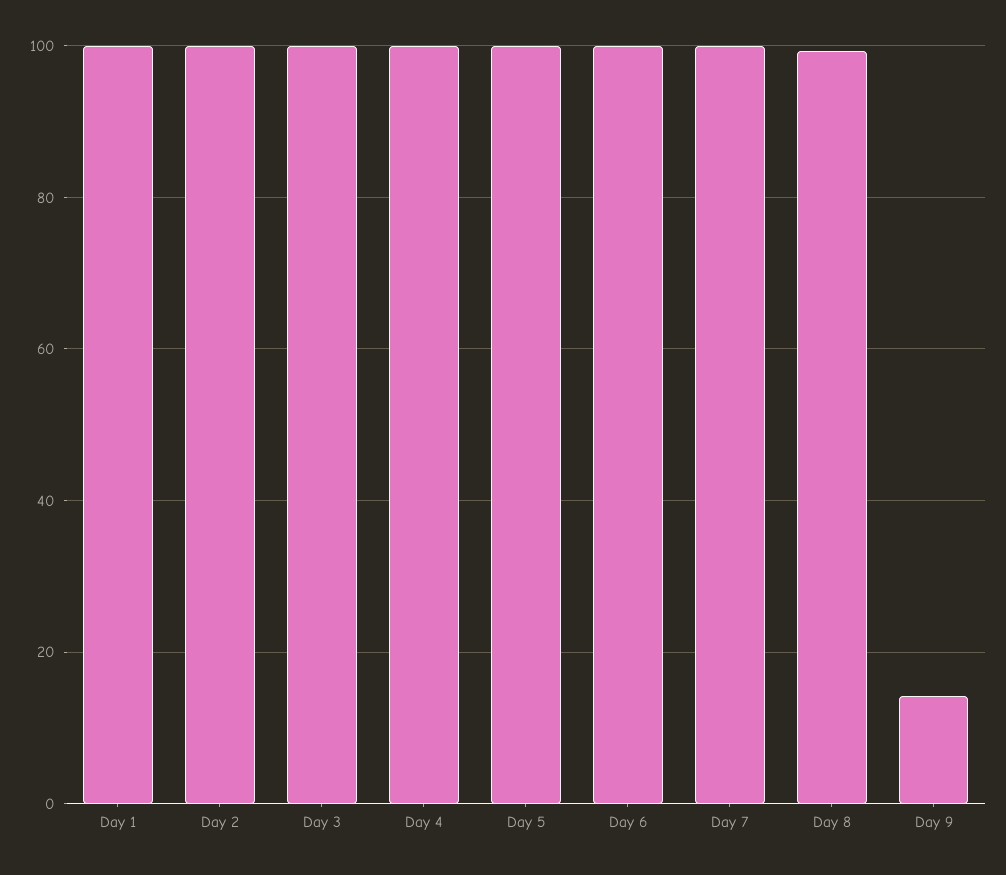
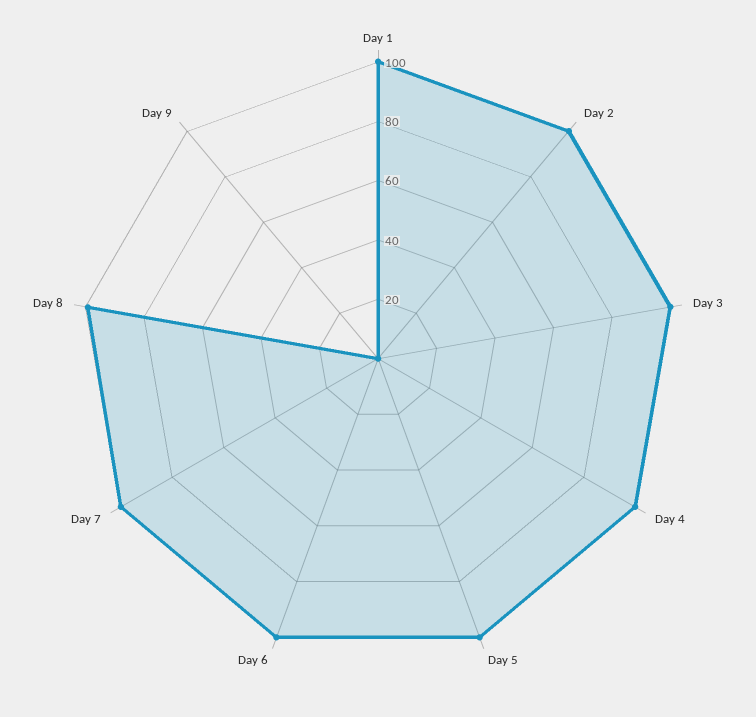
Day 9: 14 -> 0

